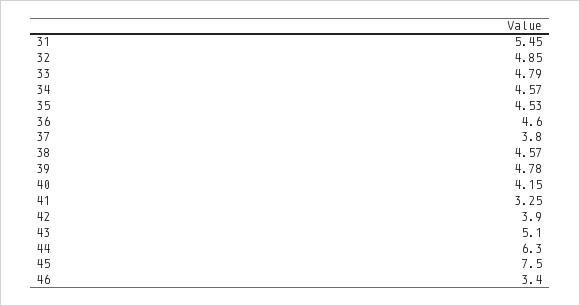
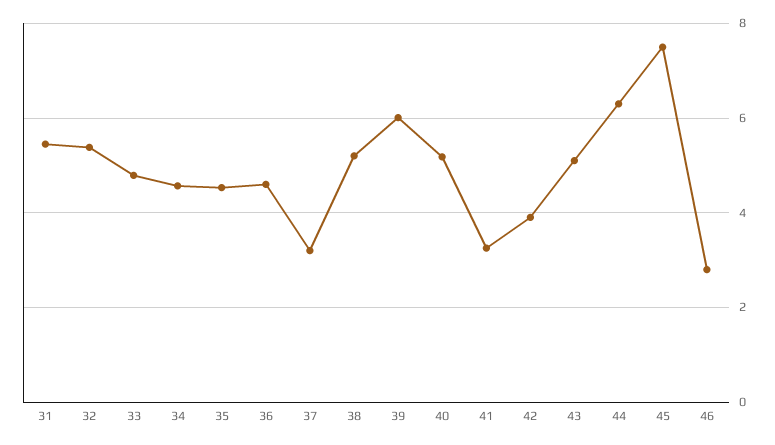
32: 4.85 -> 5.4
37: 3.8 -> 3.2
38: 4.57 -> 5.2
39: 4.78 -> 6
40: 4.15 -> 5.2
46: 3.4 -> 2.8

